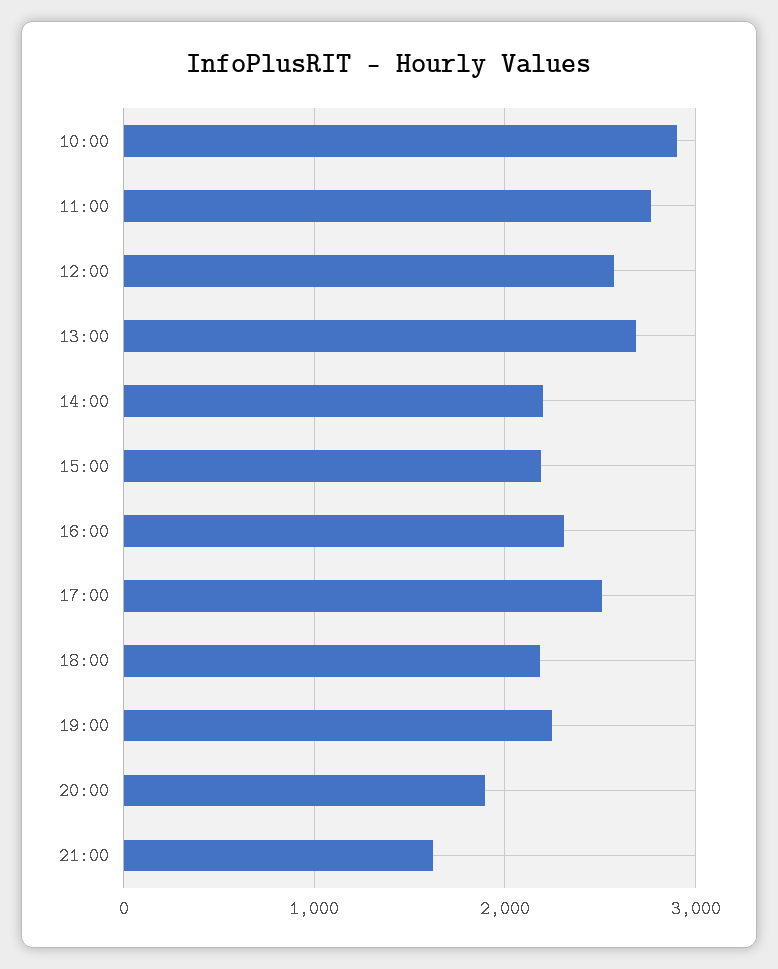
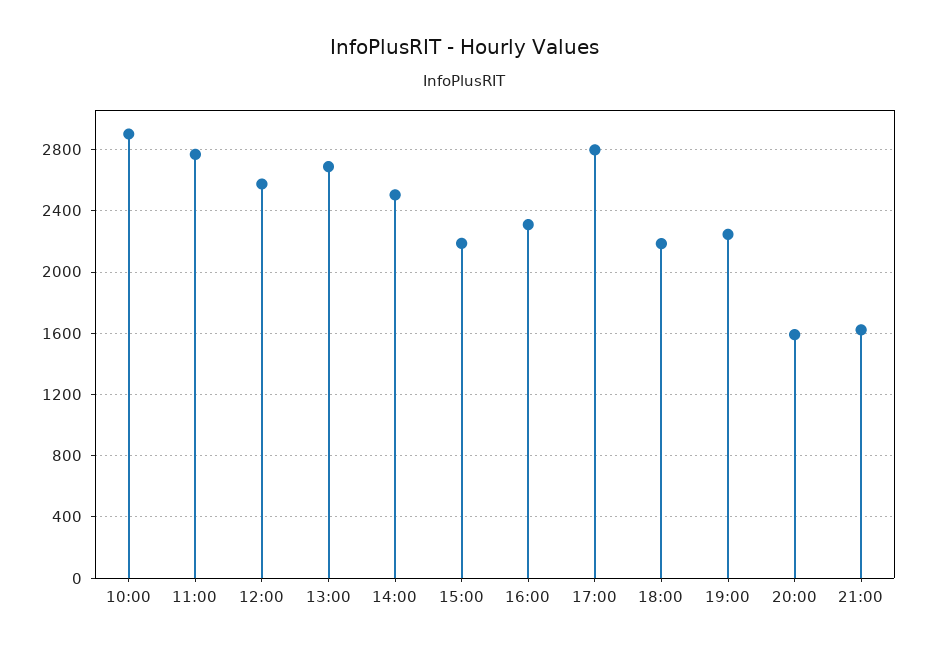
14:00: 2200 -> 2500
17:00: 2500 -> 2800
20:00: 1900 -> 1600

